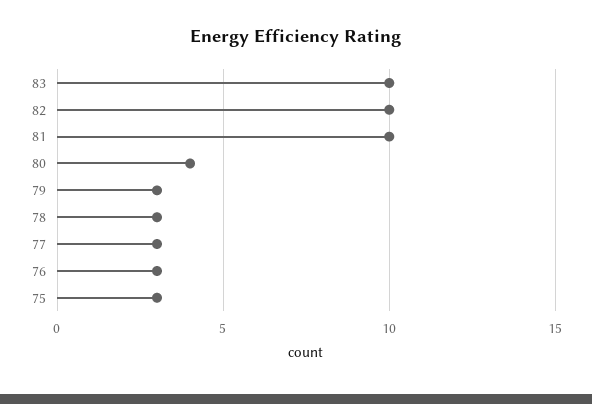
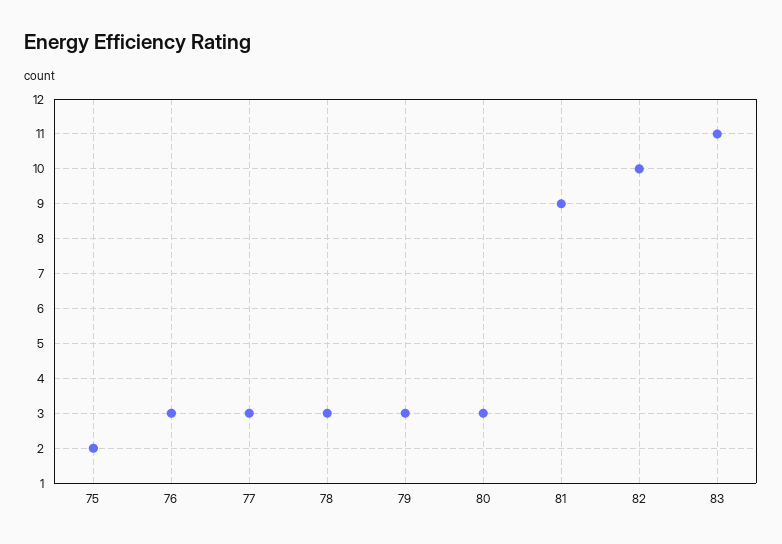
83: 10 -> 11
81: 10 -> 9
80: 4 -> 3
75: 3 -> 2

